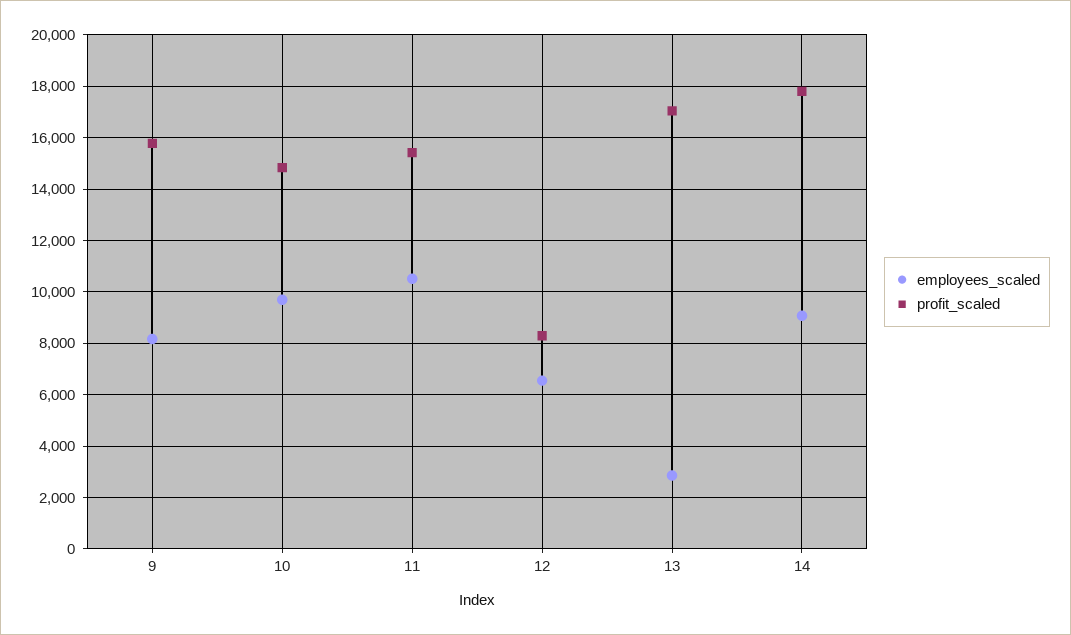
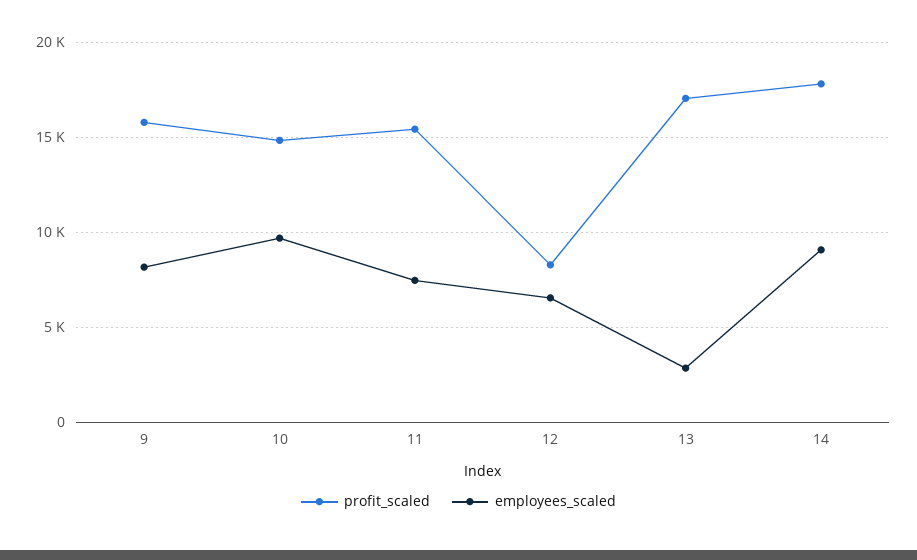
employees_scaled, 11: 10500 -> 7500

